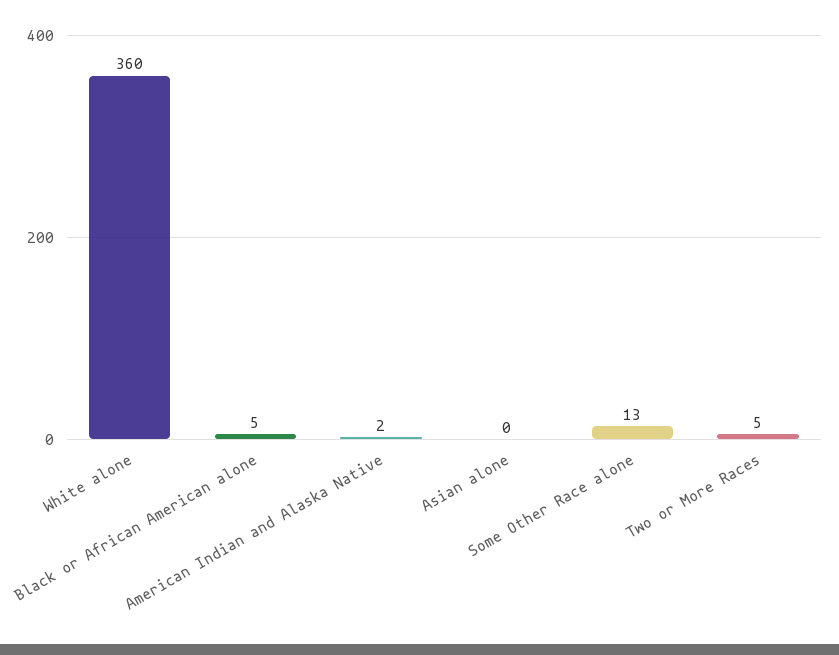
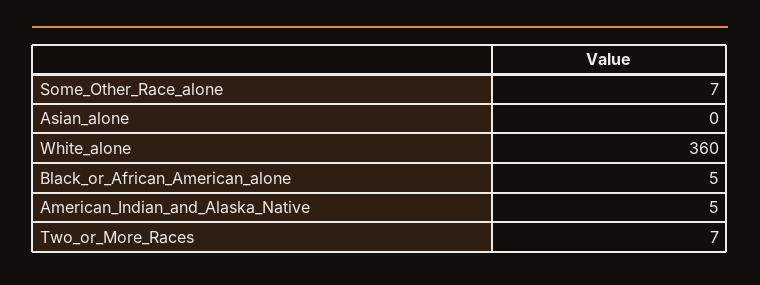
American Indian and Alaska Native: 2 -> 5
Some Other Race alone: 13 -> 7
Two or More Races: 5 -> 7

